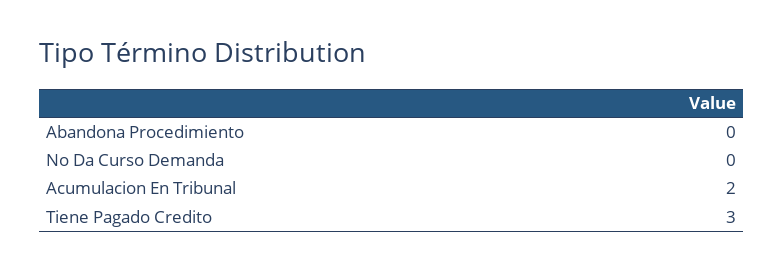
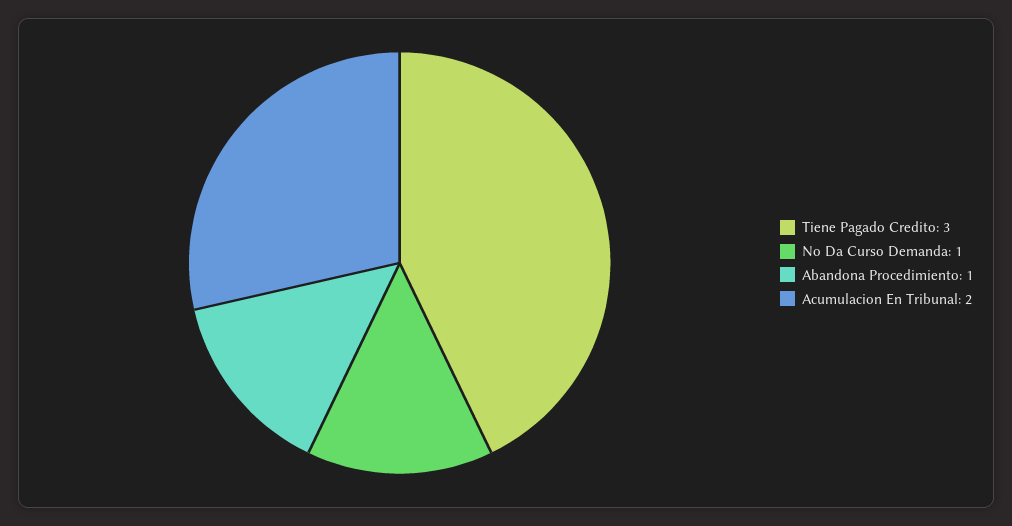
Abandona Procedimiento: 0 -> 1
No Da Curso Demanda: 0 -> 1

